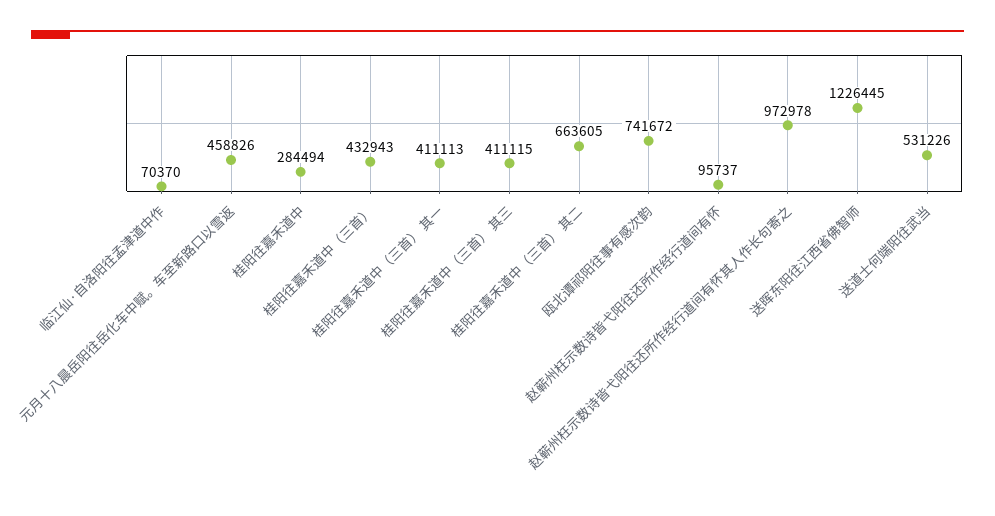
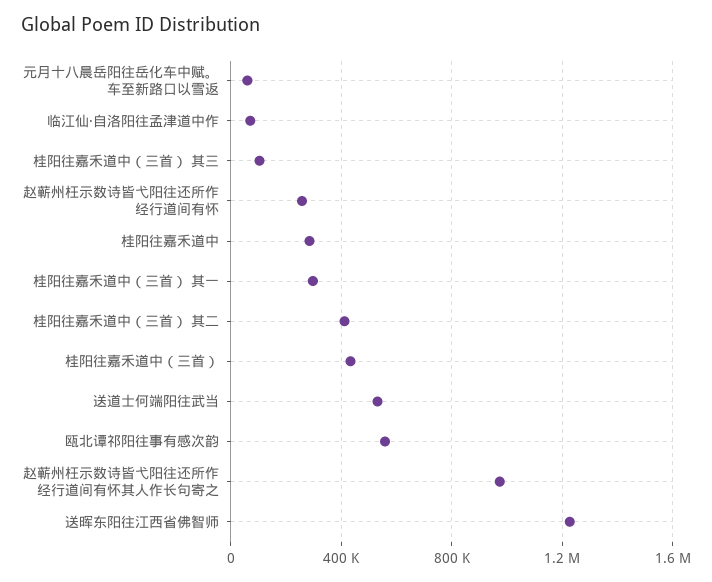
元月十八晨岳阳往岳化车中赋。车至新路口以雪返: 458826 -> 50000
桂阳往嘉禾道中（三首） 其一: 411113 -> 300000
桂阳往嘉禾道中（三首） 其三: 411115 -> 100000
桂阳往嘉禾道中（三首） 其二: 663605 -> 400000
瓯北谭祁阳往事有感次韵: 741672 -> 550000
赵蕲州枉示数诗皆弋阳往还所作经行道间有怀: 95737 -> 250000

